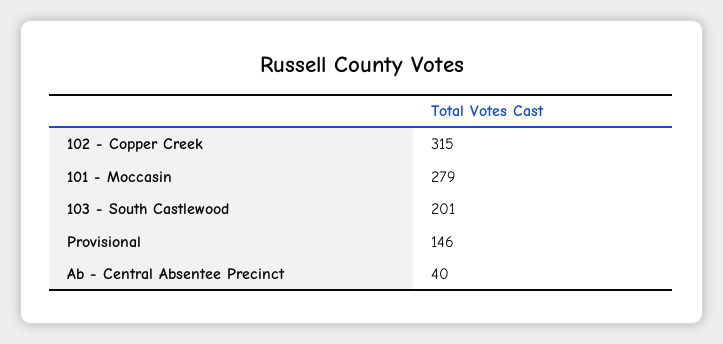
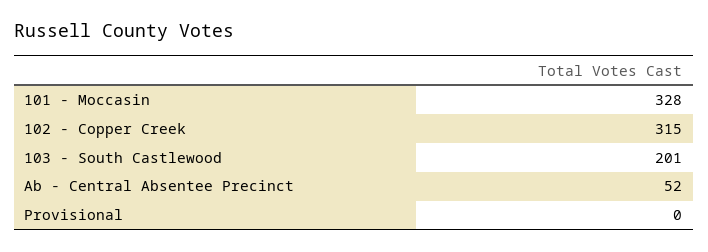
101 - Moccasin: 279 -> 328
Provisional: 146 -> 0
Ab - Central Absentee Precinct: 40 -> 52

